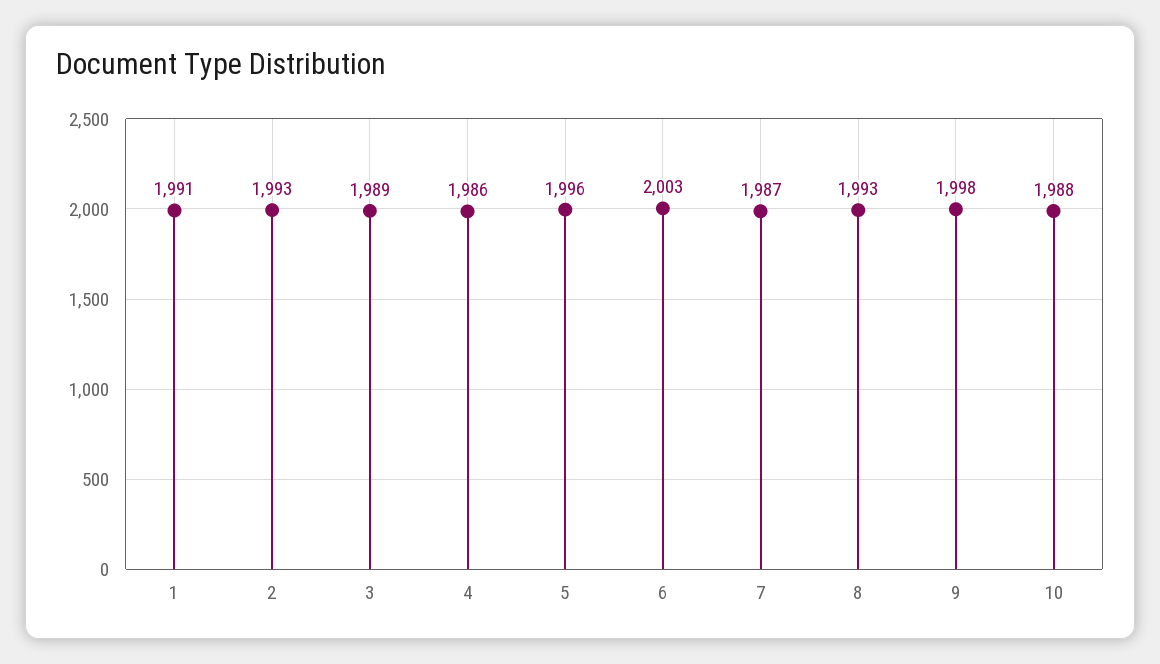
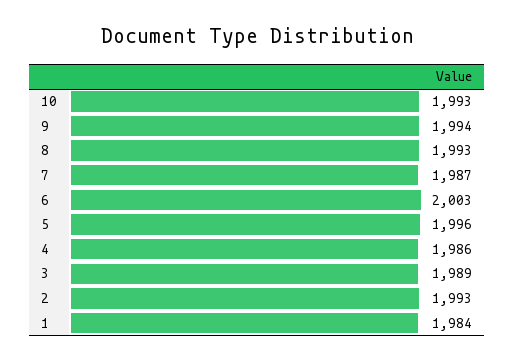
1: 1991 -> 1984
9: 1998 -> 1994
10: 1988 -> 1993

